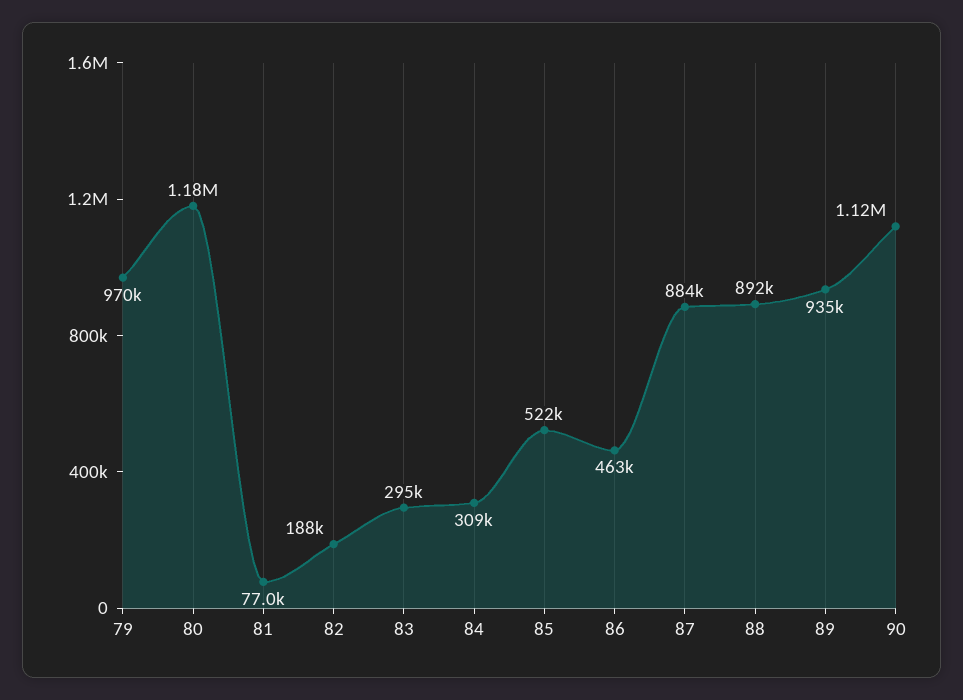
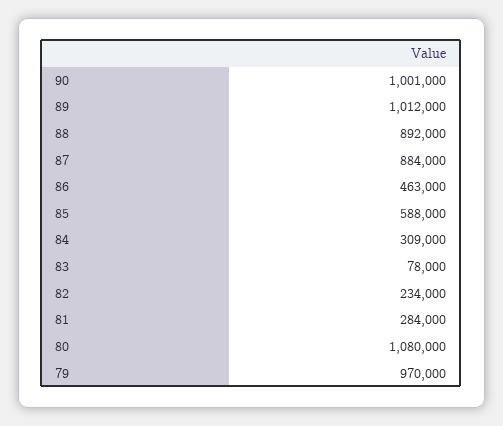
80: 1180000 -> 1080000
81: 77000 -> 284000
82: 188000 -> 234000
83: 295000 -> 78000
85: 522000 -> 588000
89: 935000 -> 1012000
90: 1120000 -> 1001000

